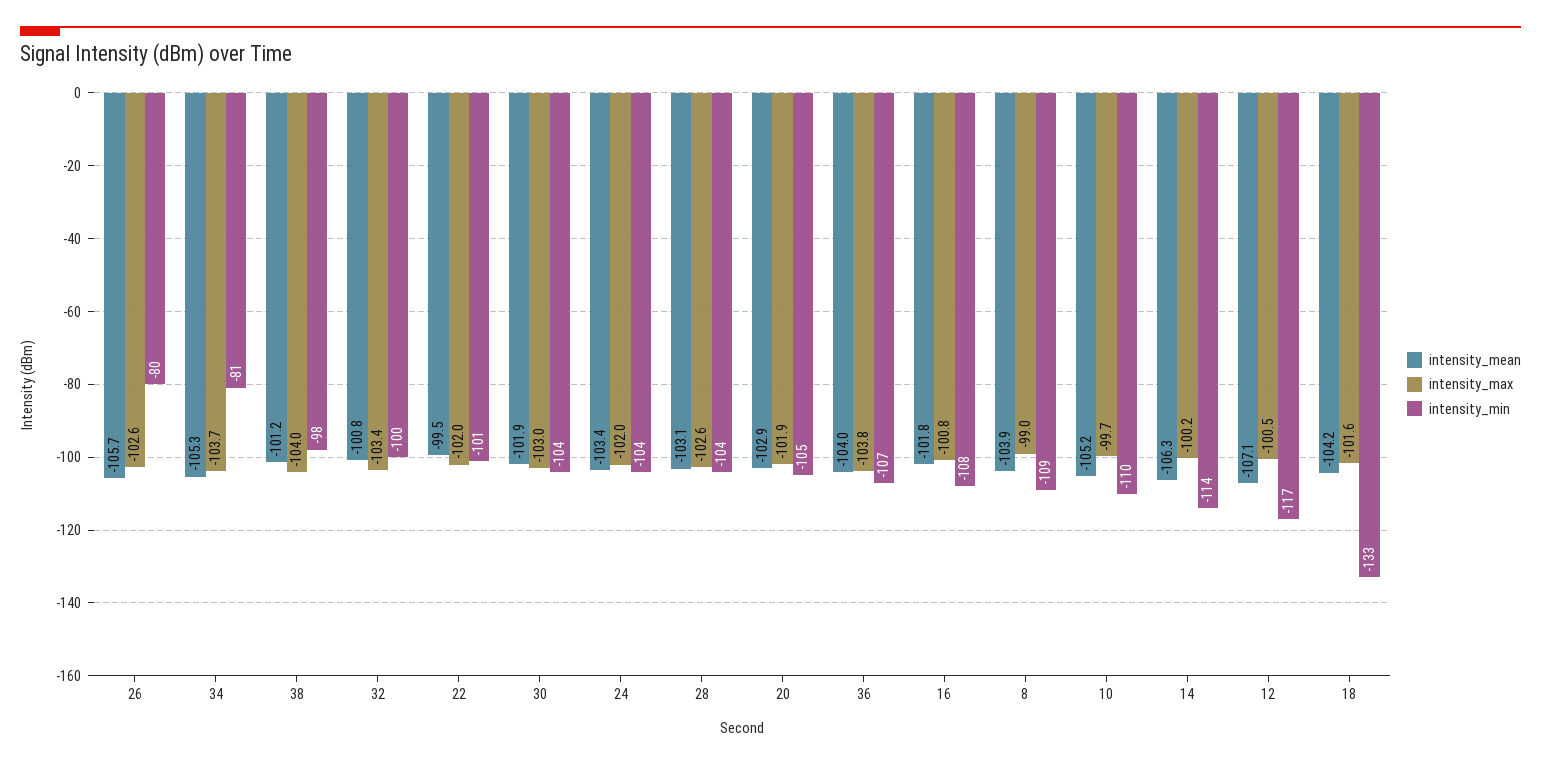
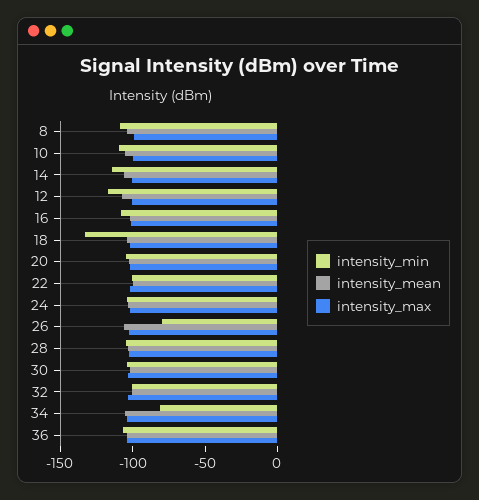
intensity_mean, 38: -101.2 -> none
intensity_max, 38: -104 -> none
intensity_min, 38: -98 -> none

